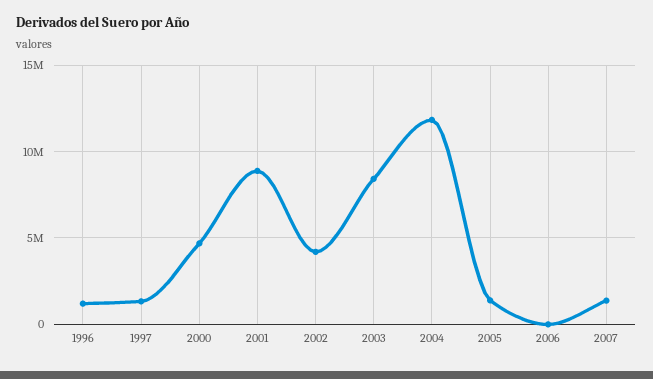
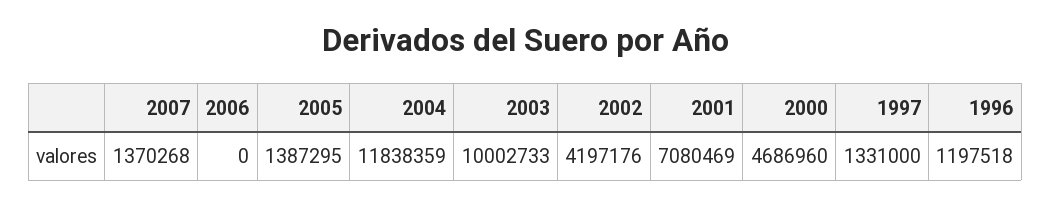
2001: 9000000 -> 7080469
2003: 8500000 -> 10002733

